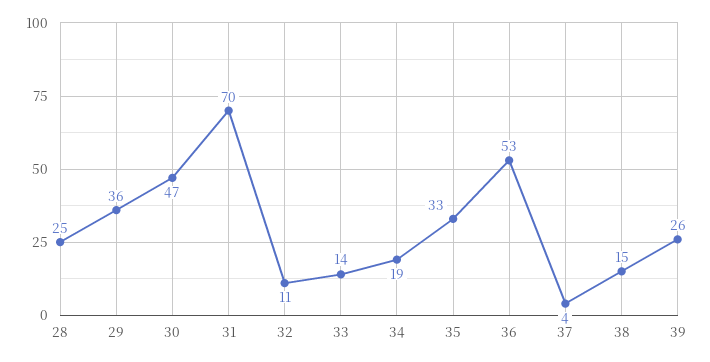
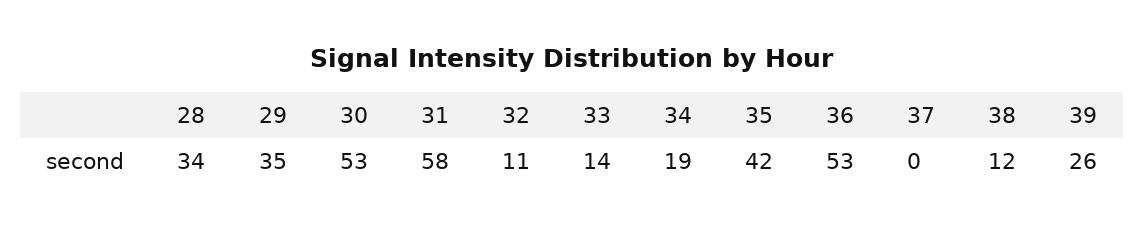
28: 25 -> 34
29: 36 -> 35
30: 47 -> 53
31: 70 -> 58
35: 33 -> 42
37: 4 -> 0
38: 15 -> 12

